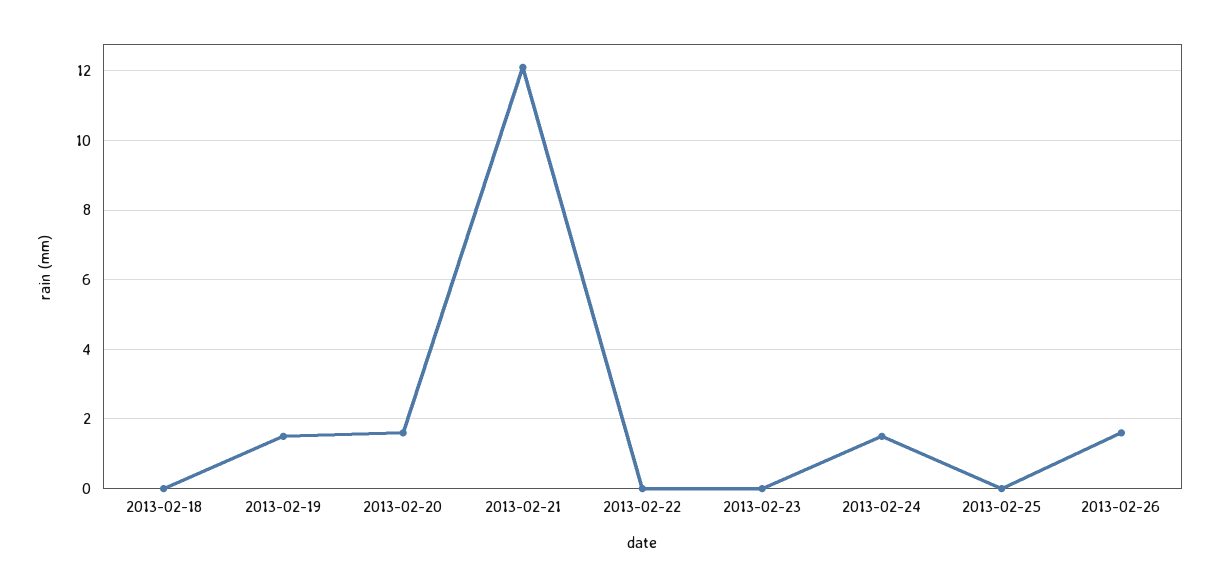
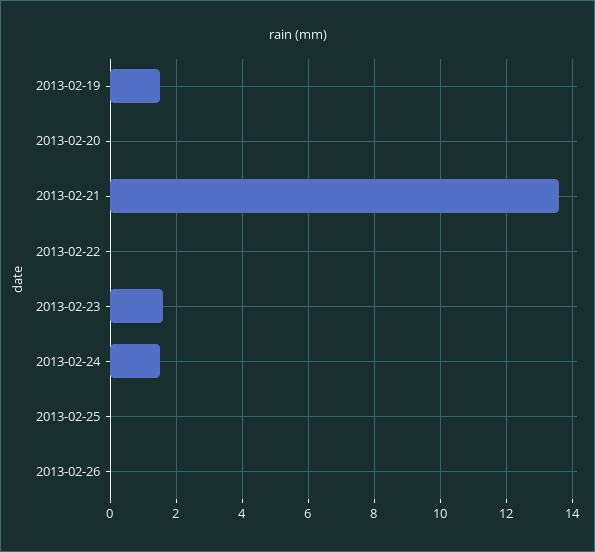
2013-02-18: 0 -> none
2013-02-20: 1.5 -> 0
2013-02-21: 12 -> 13.5
2013-02-23: 0 -> 1.5
2013-02-26: 1.5 -> 0

